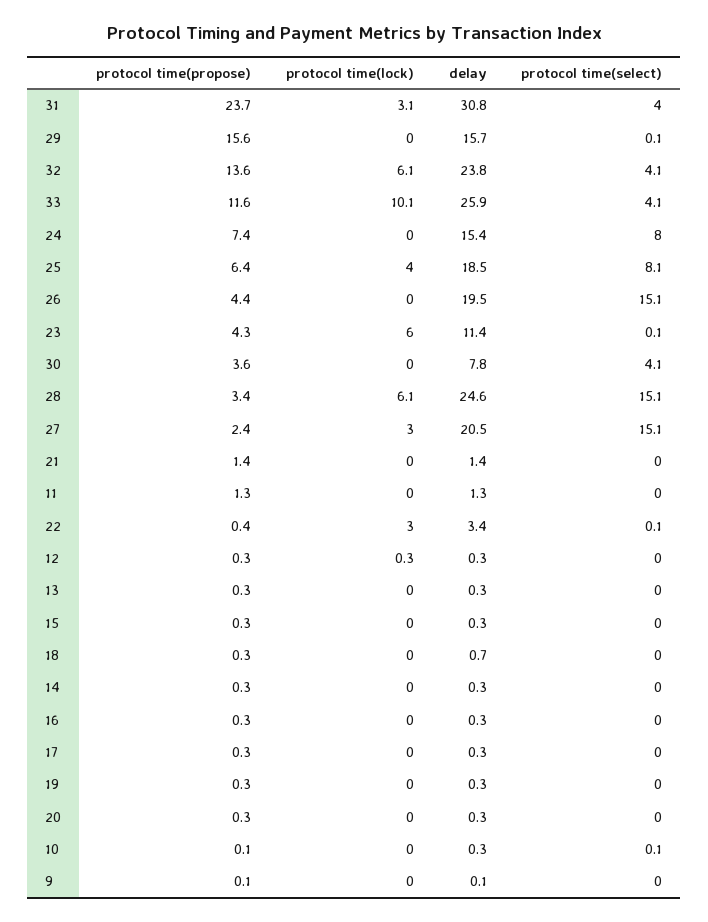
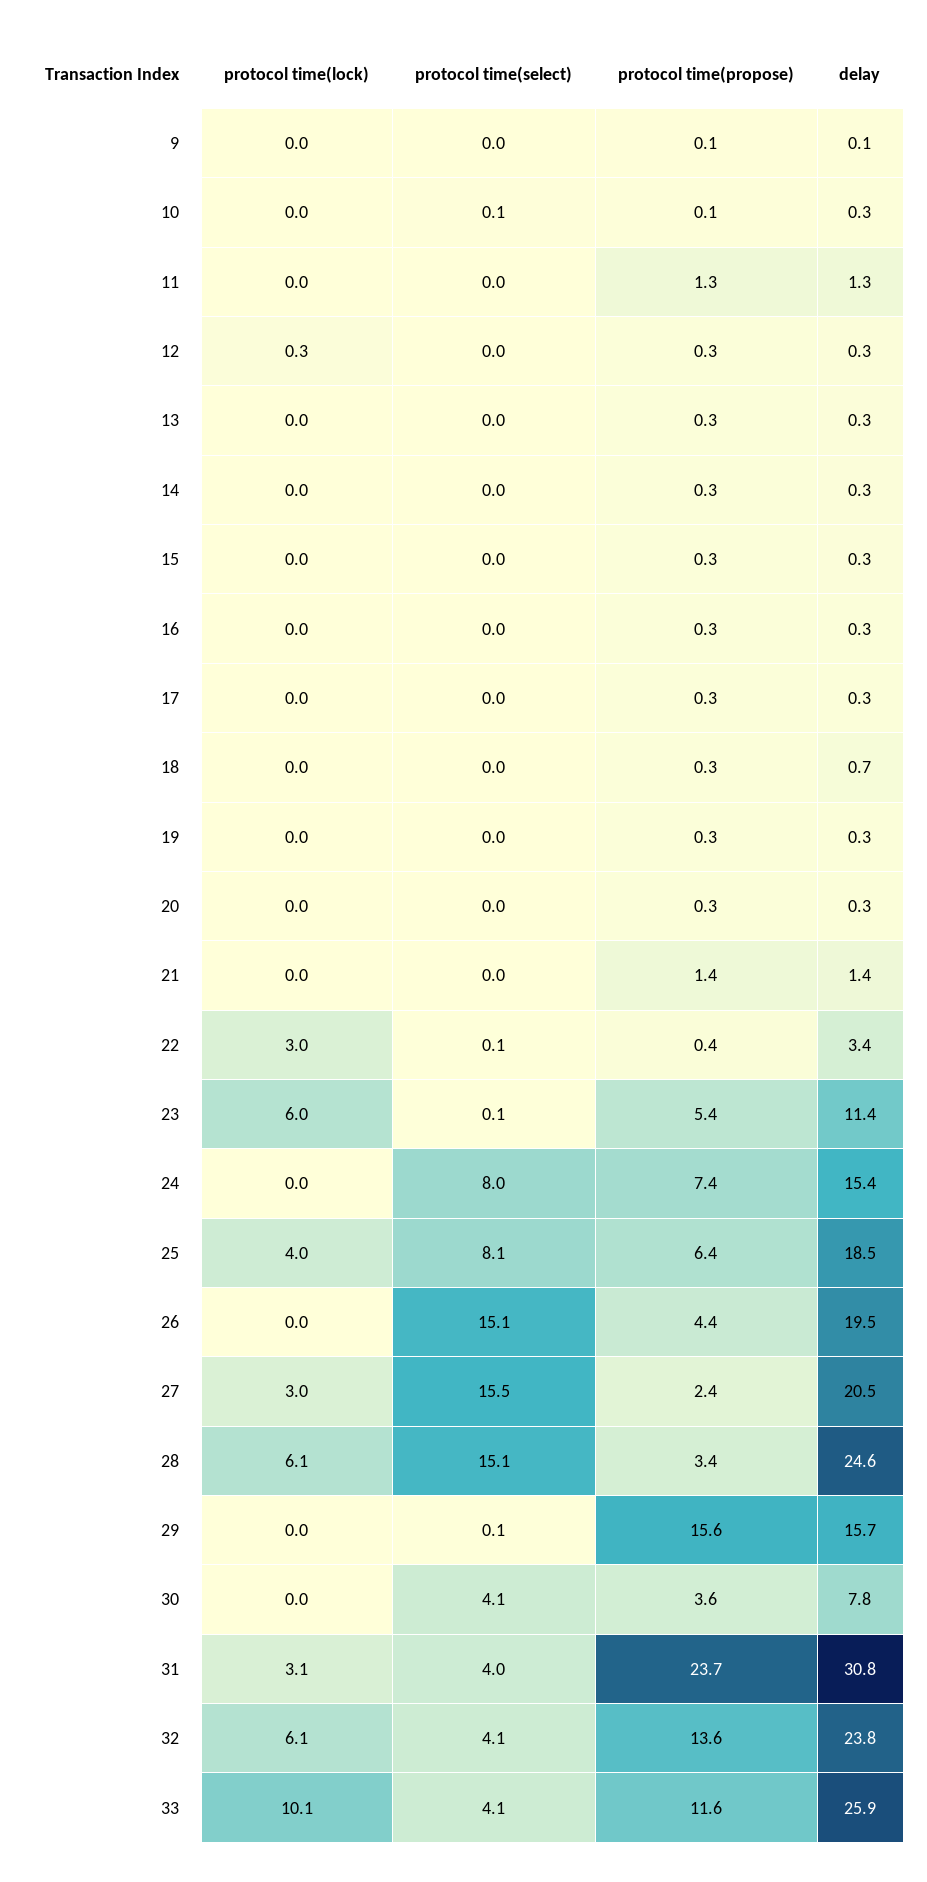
protocol time(propose), 23: 4.3 -> 5.4
protocol time(select), 27: 15.1 -> 15.5

